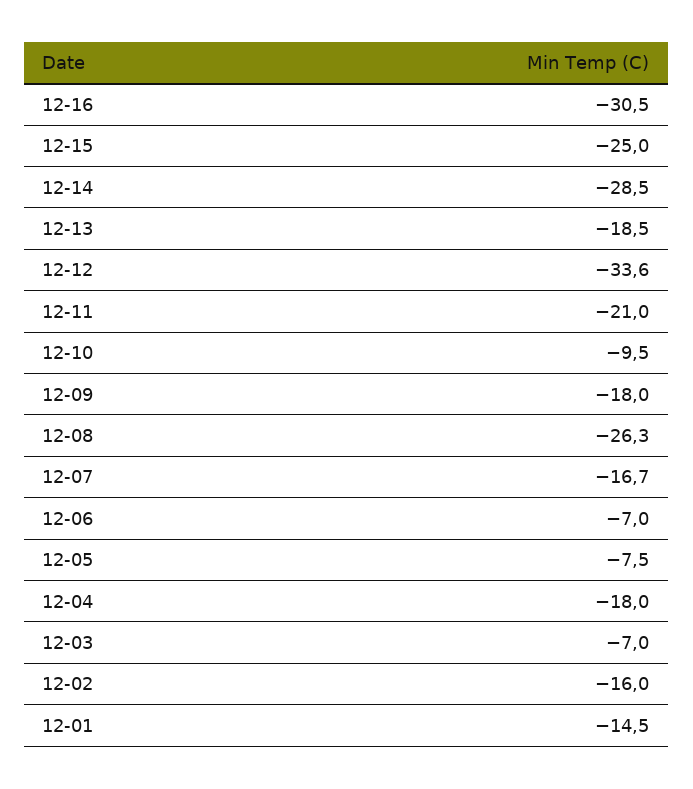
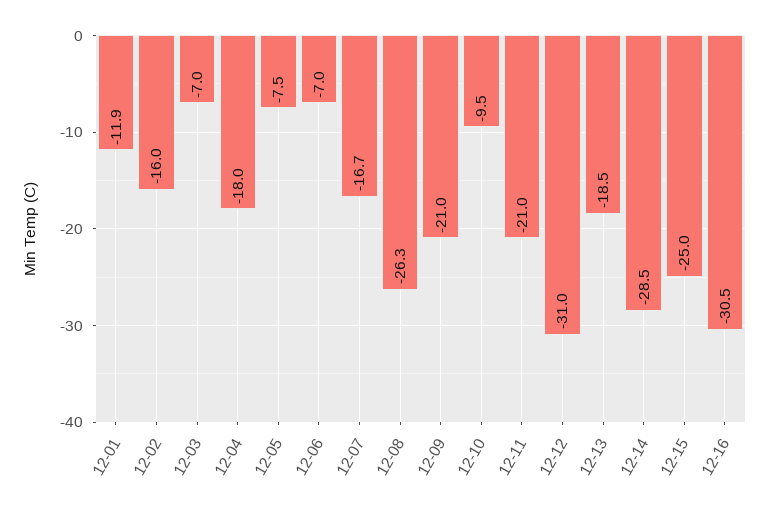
12-12: -33.6 -> -31
12-09: -18 -> -21
12-01: -14.5 -> -11.9

